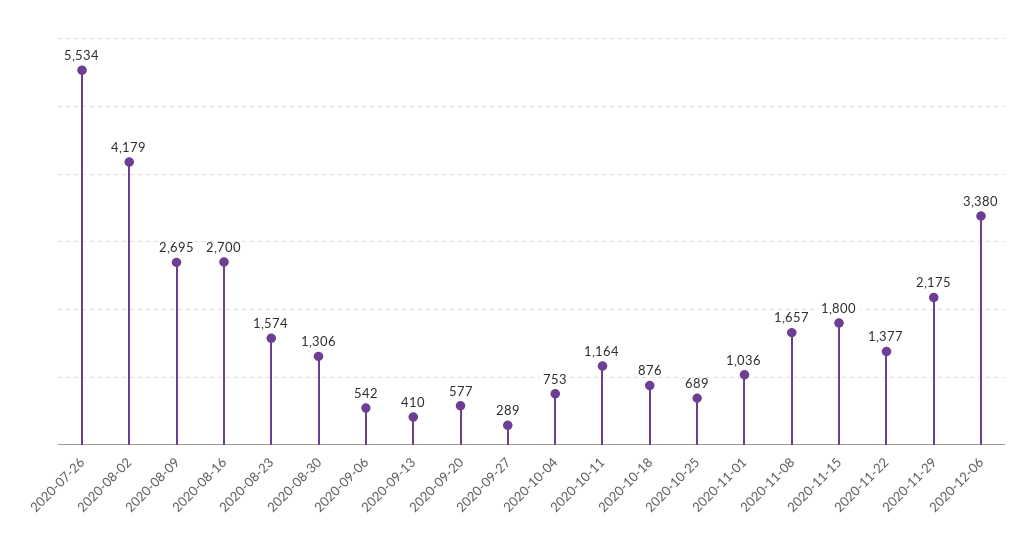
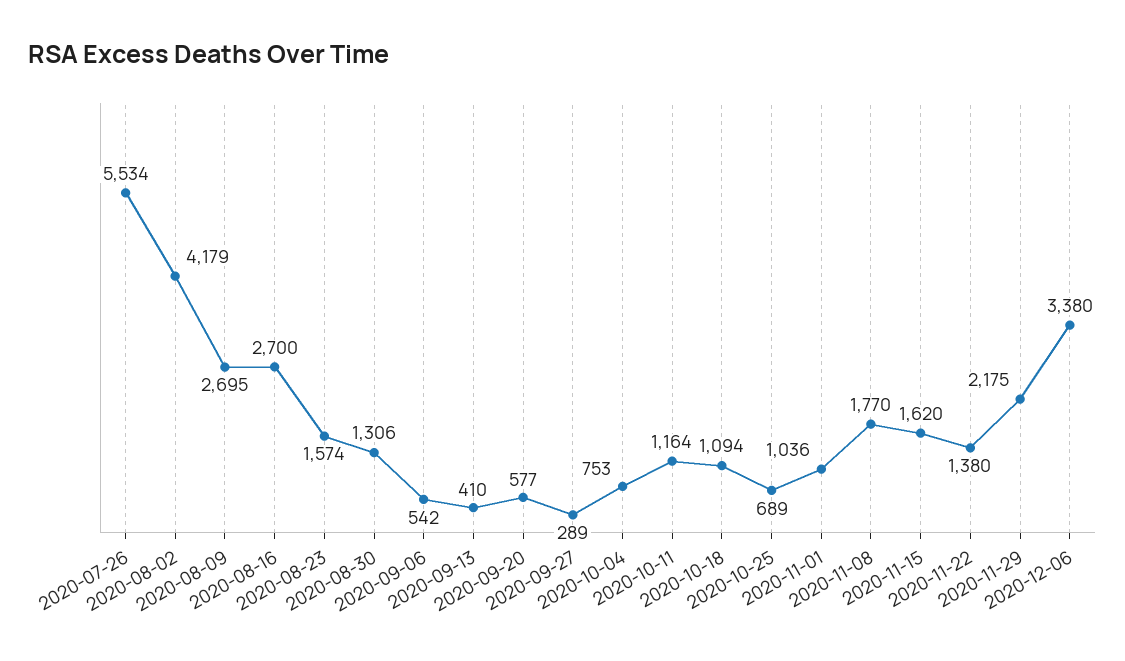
2020-10-18: 876 -> 1094
2020-11-08: 1657 -> 1770
2020-11-15: 1800 -> 1620
2020-11-22: 1377 -> 1380

